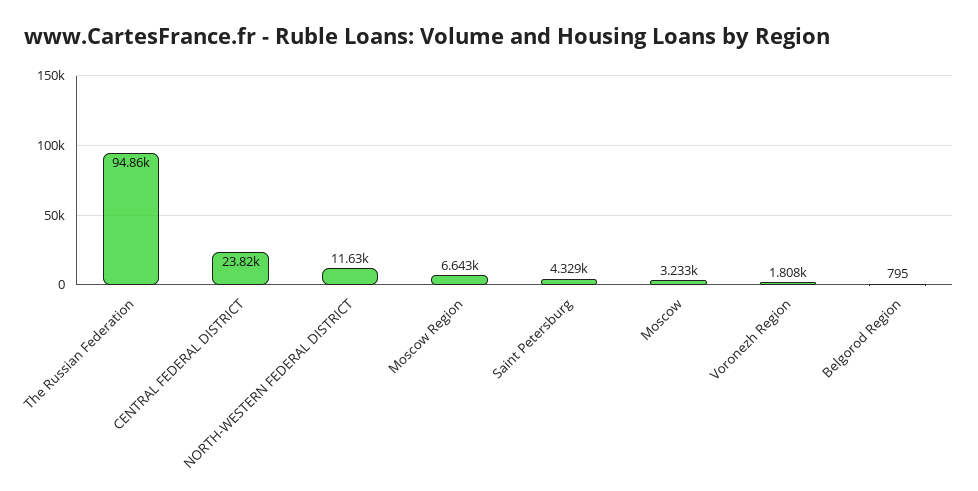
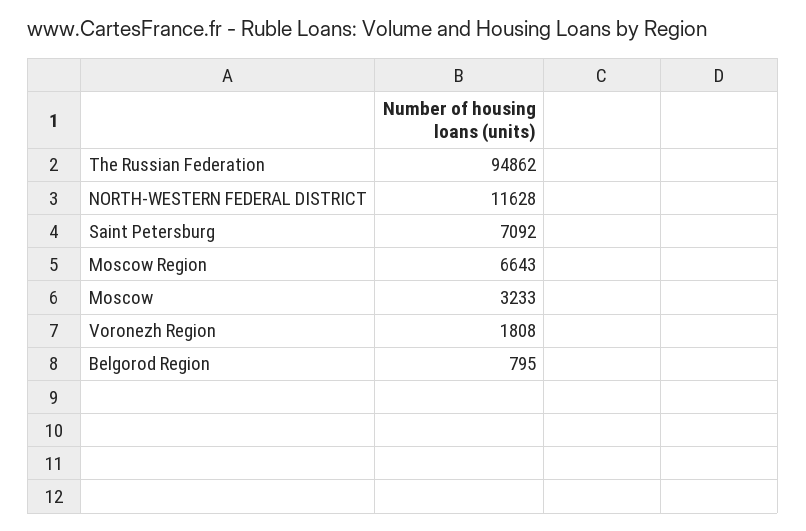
CENTRAL FEDERAL DISTRICT: 23820 -> none
Saint Petersburg: 4329 -> 7092

